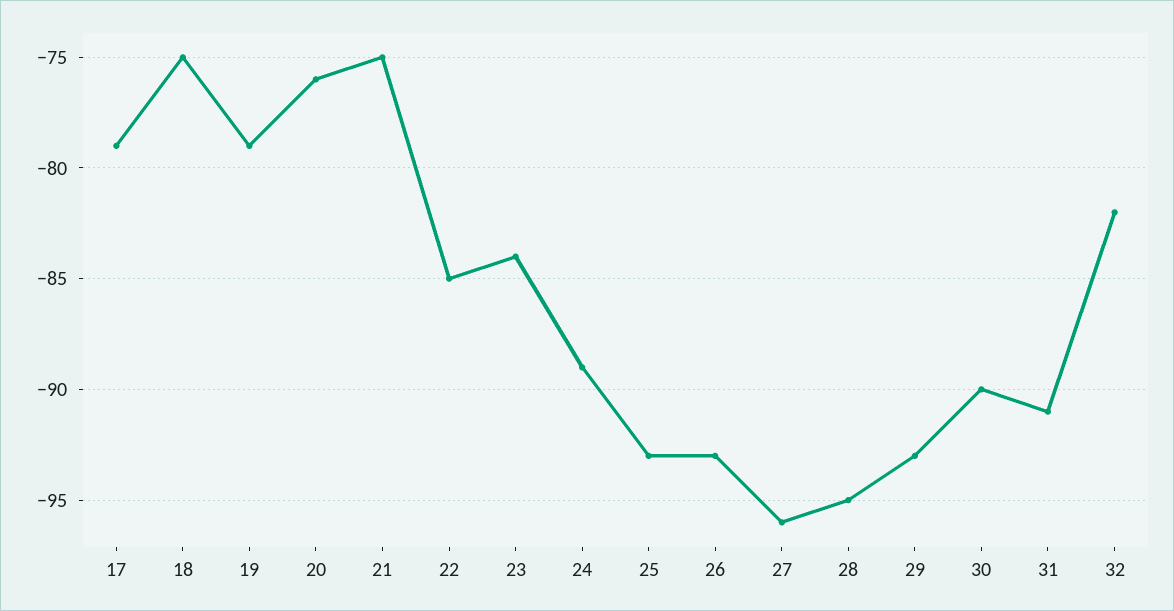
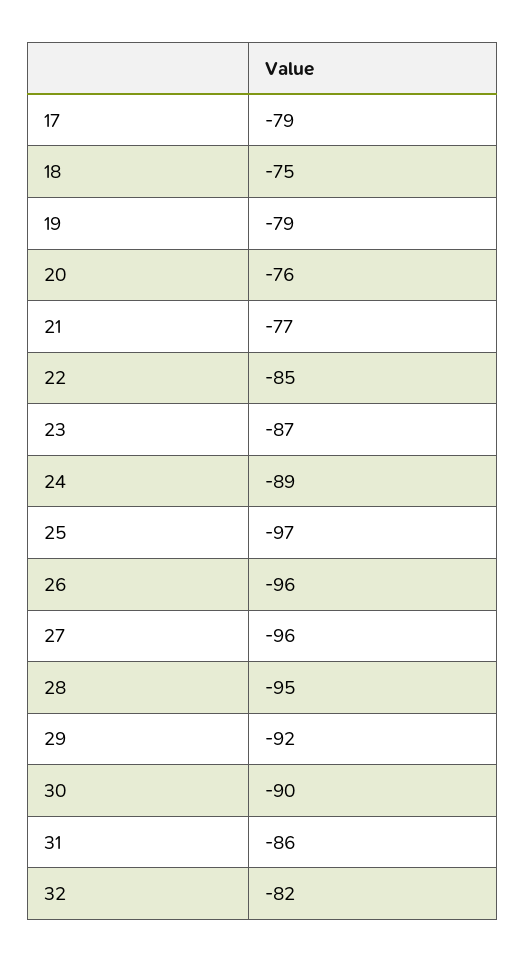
21: -75 -> -77
23: -84 -> -87
25: -93 -> -97
26: -93 -> -96
29: -93 -> -92
31: -91 -> -86

